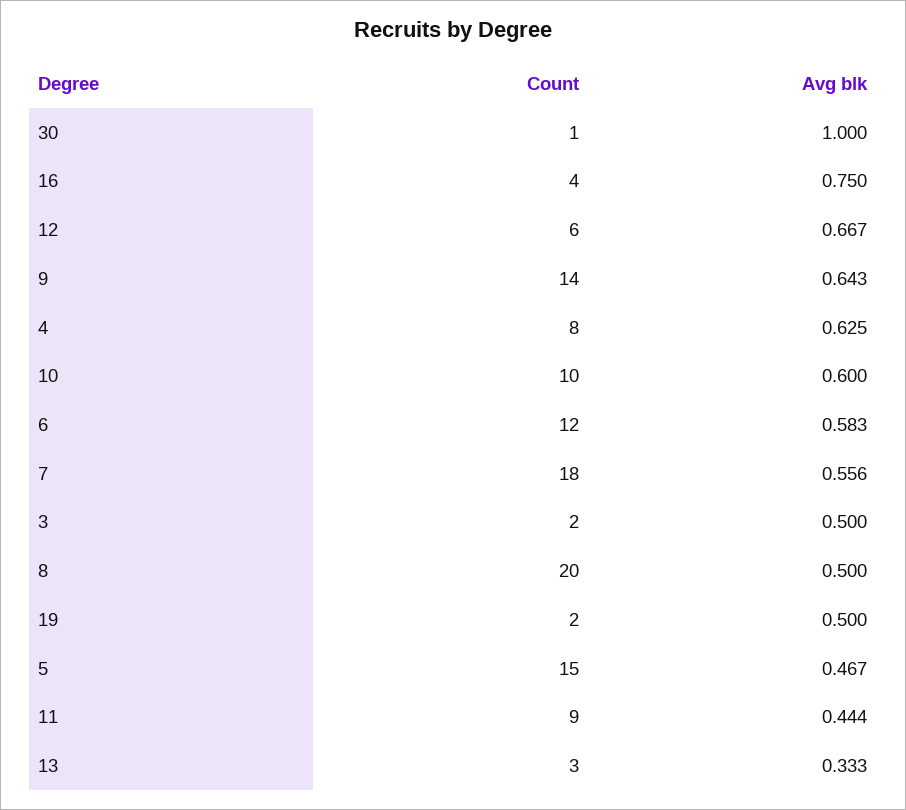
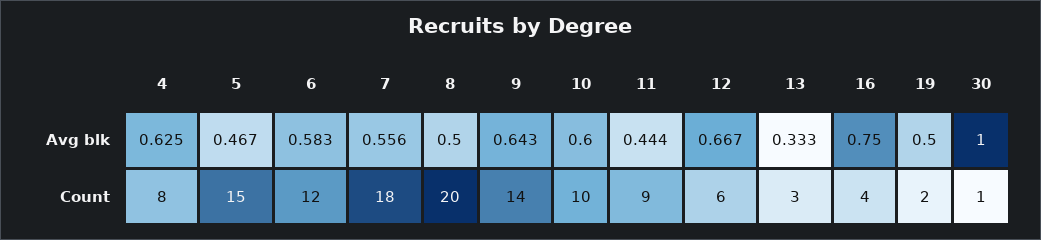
Count, 3: 2 -> none
Avg blk, 3: 0.5 -> none

